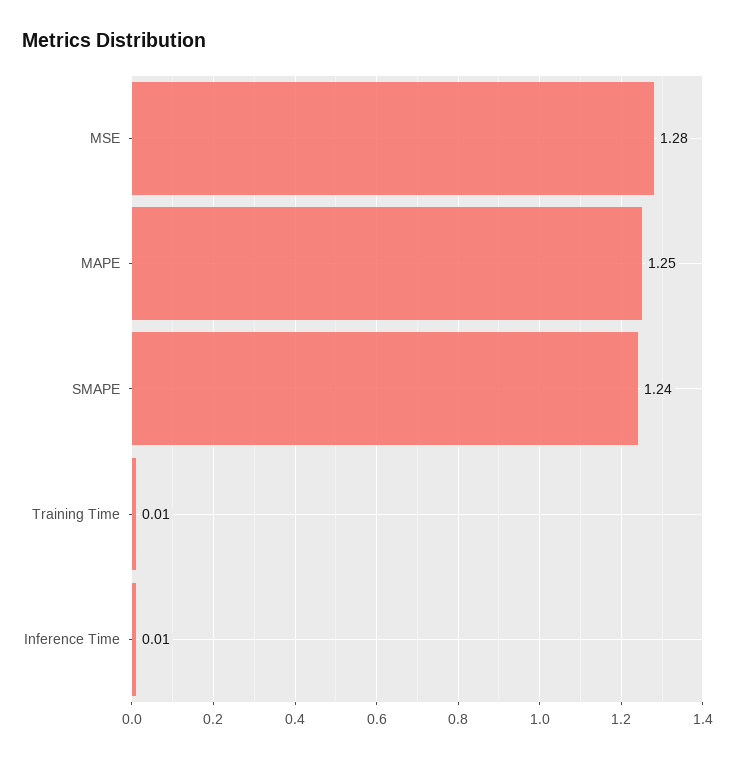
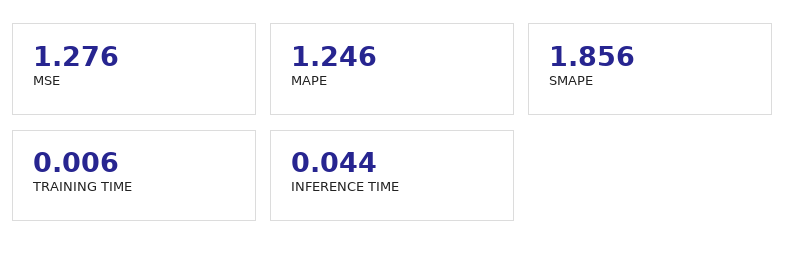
SMAPE: 1.24 -> 1.856
Inference Time: 0.01 -> 0.044

